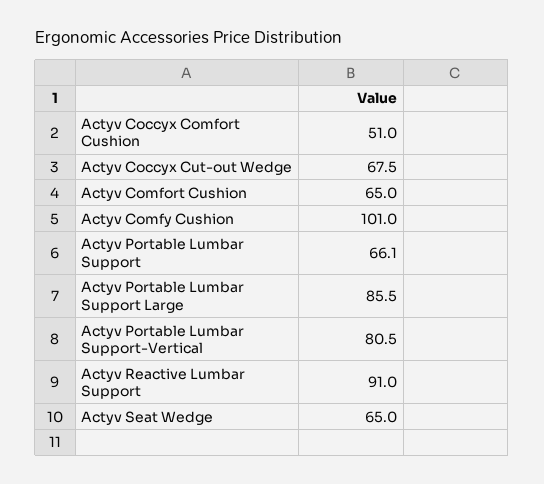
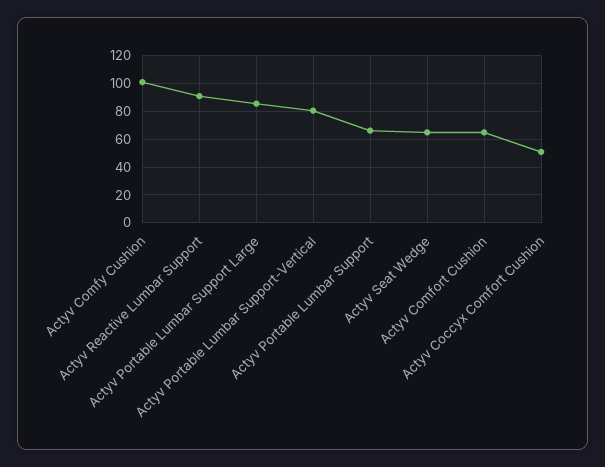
Actyv Coccyx Cut-out Wedge: 67.5 -> none

